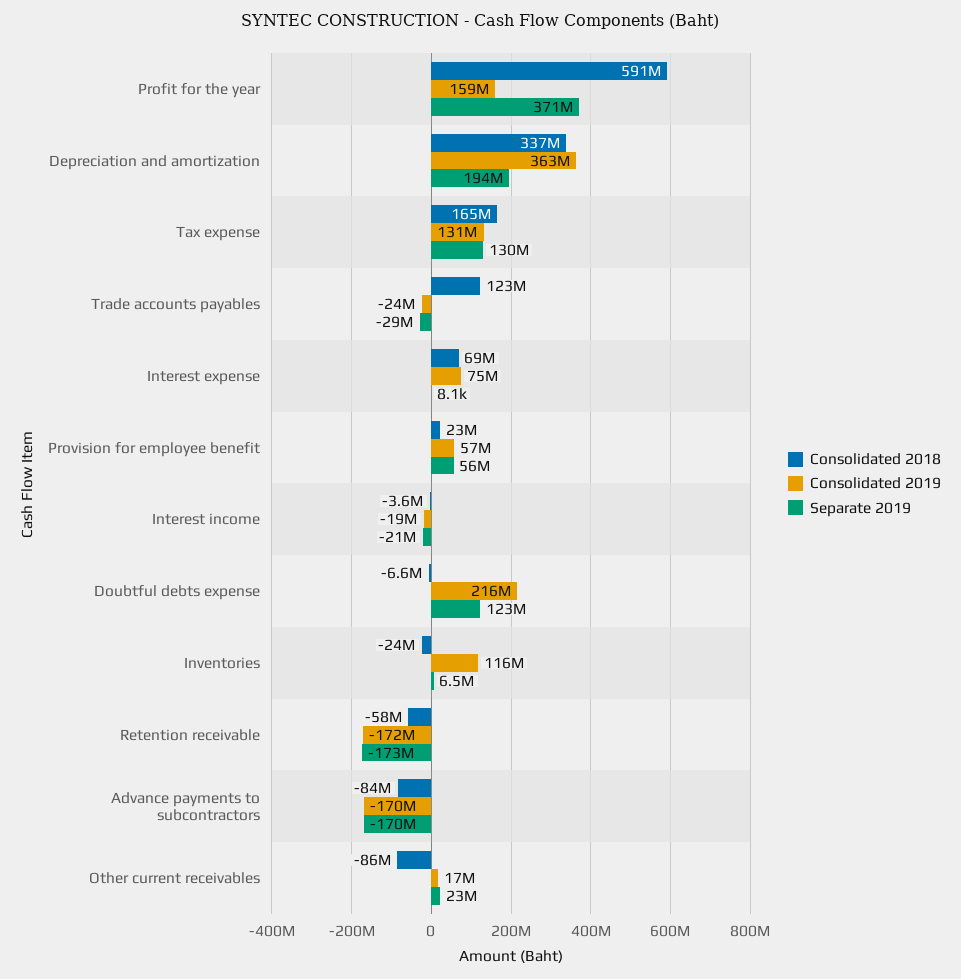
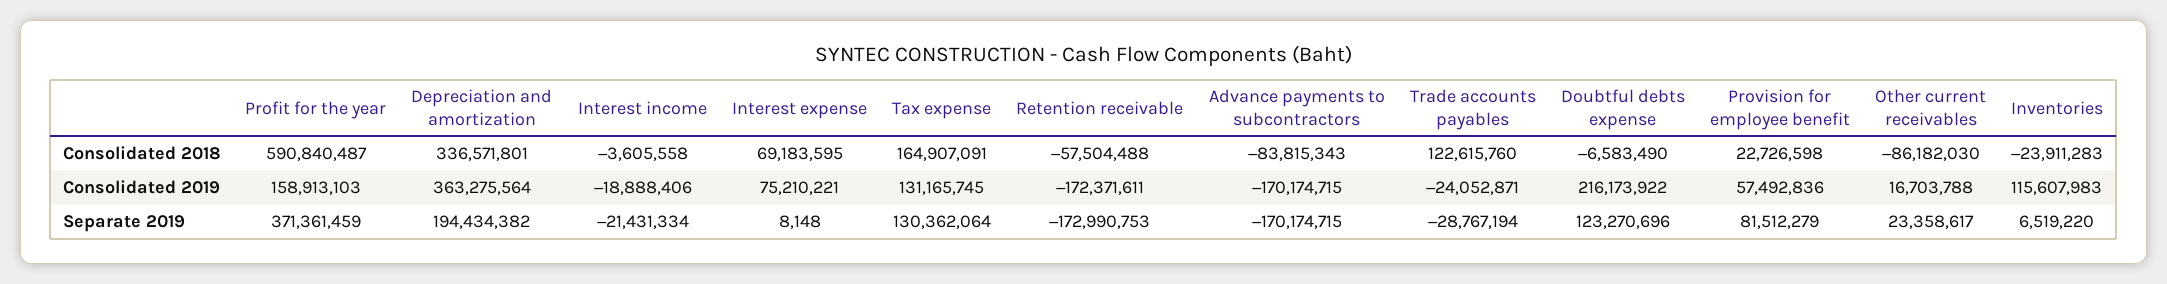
Separate 2019, Provision for employee benefit: 56000000 -> 81512279

